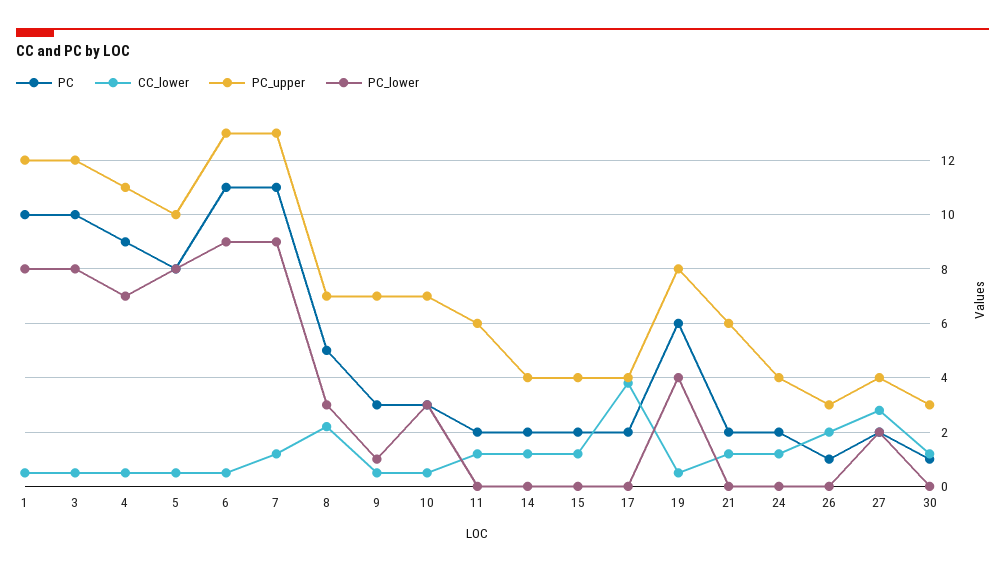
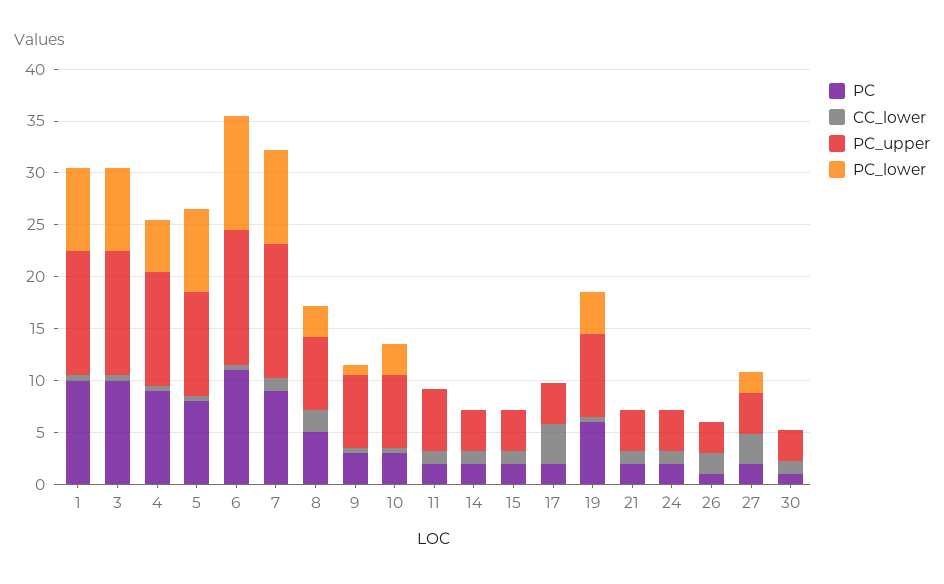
PC_lower, 4: 7 -> 5
PC_lower, 6: 9 -> 11
PC, 7: 11 -> 9
PC_upper, 21: 6 -> 4

